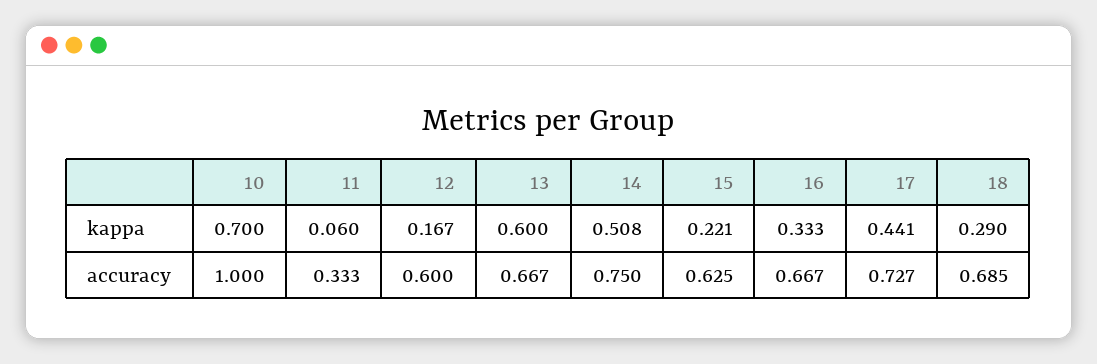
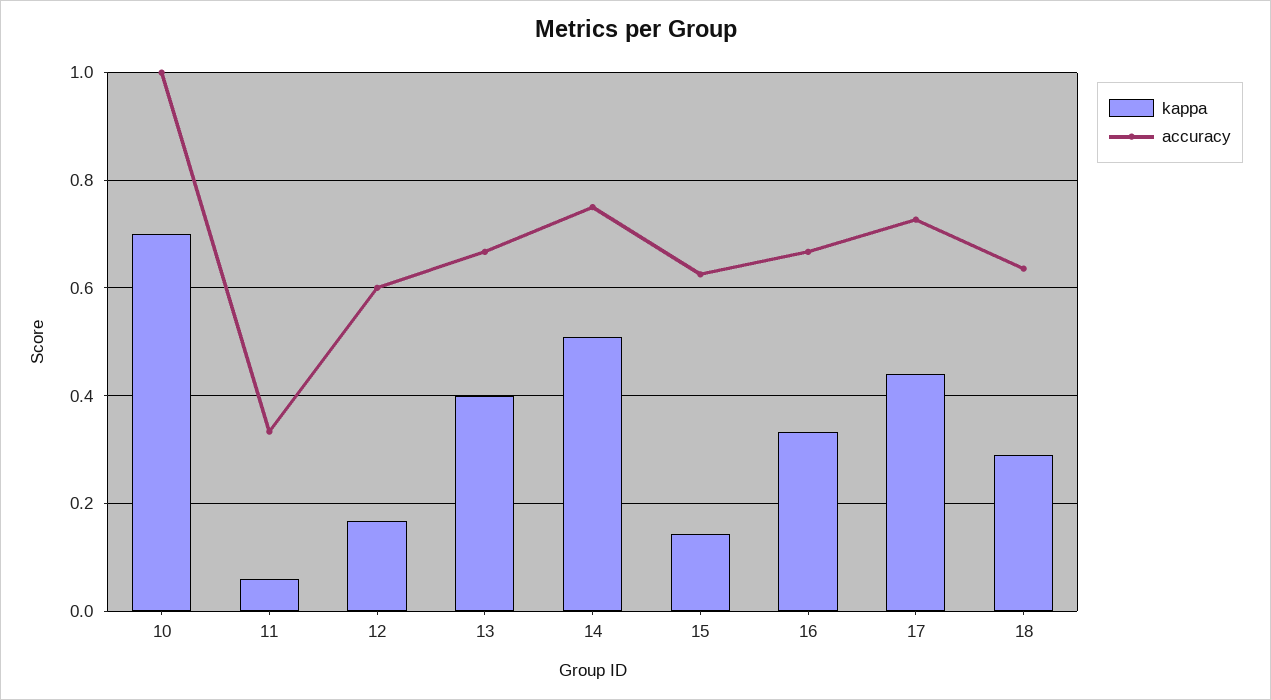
kappa, 13: 0.6 -> 0.4
kappa, 15: 0.221 -> 0.14
accuracy, 18: 0.685 -> 0.64

